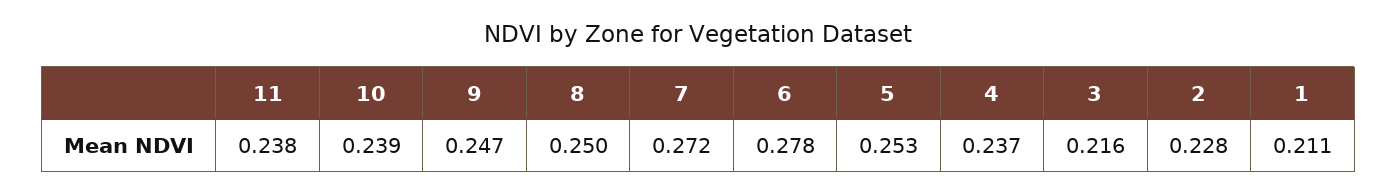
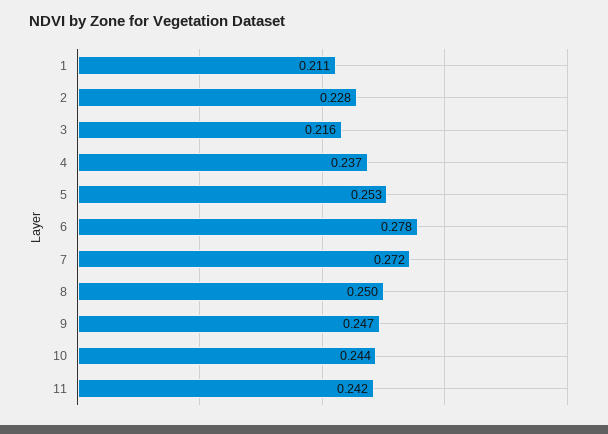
11: 0.238 -> 0.242
10: 0.239 -> 0.244

